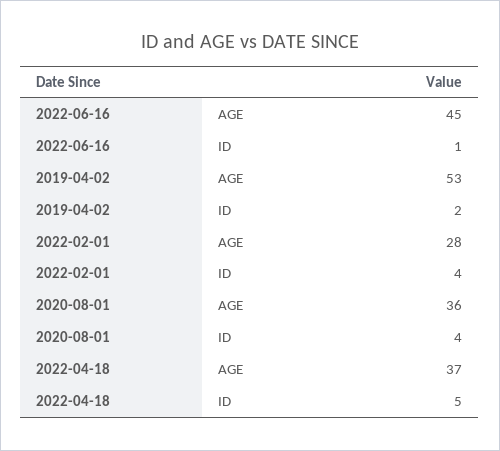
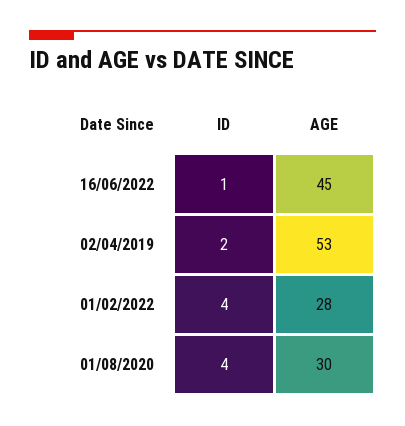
2020-08-01, AGE: 36 -> 30
2022-04-18, AGE: 37 -> none
2022-04-18, ID: 5 -> none

